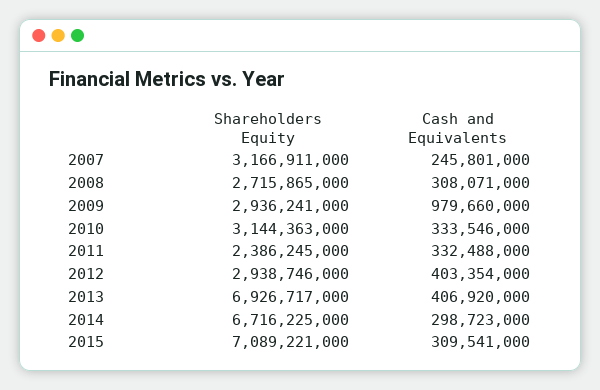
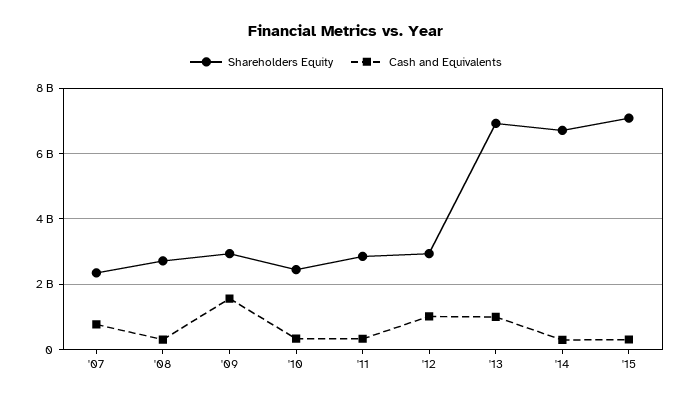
Shareholders Equity, 2007: 3166911000 -> 2400000000
Cash and Equivalents, 2007: 245801000 -> 800000000
Cash and Equivalents, 2009: 979660000 -> 1600000000
Shareholders Equity, 2010: 3144363000 -> 2400000000
Shareholders Equity, 2011: 2386245000 -> 2800000000
Cash and Equivalents, 2012: 403354000 -> 1000000000
Cash and Equivalents, 2013: 406920000 -> 1000000000

